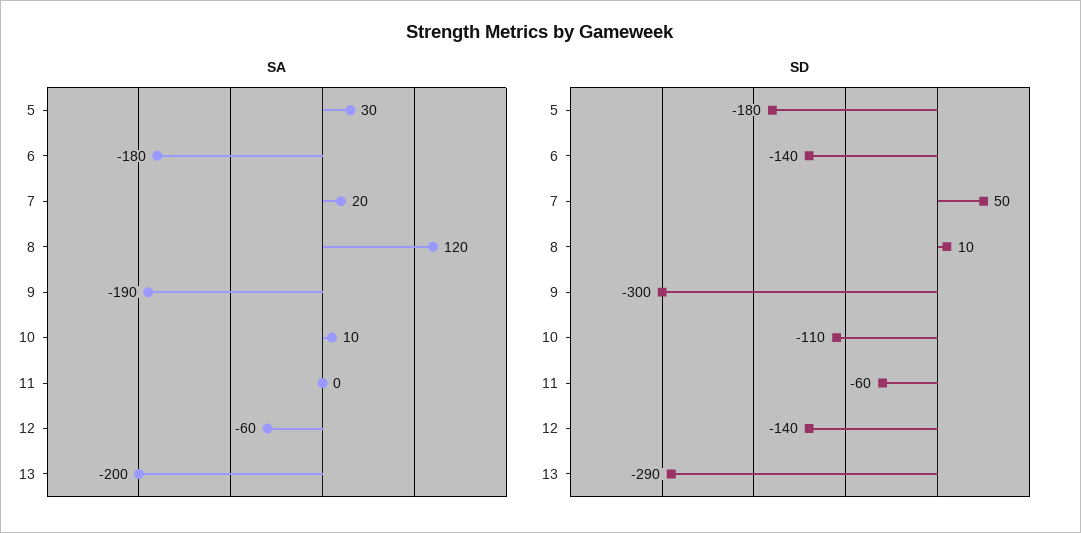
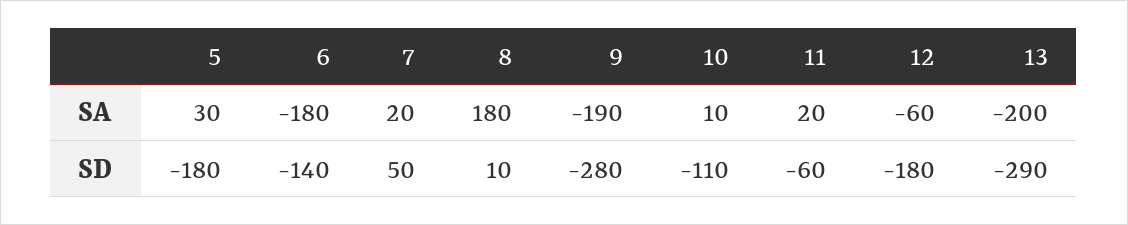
SA, 8: 120 -> 180
SA, 11: 0 -> 20
SD, 9: -300 -> -280
SD, 12: -140 -> -180

